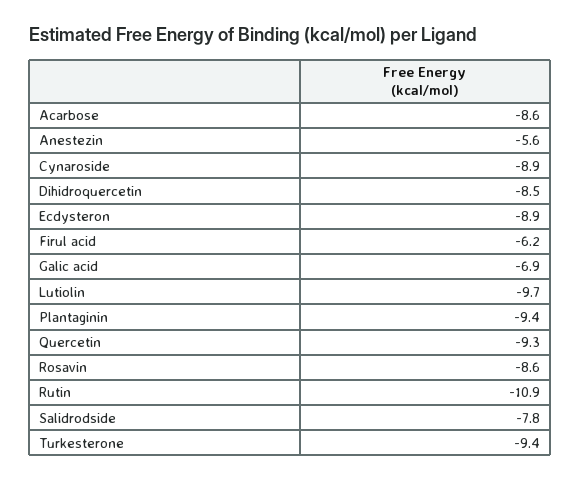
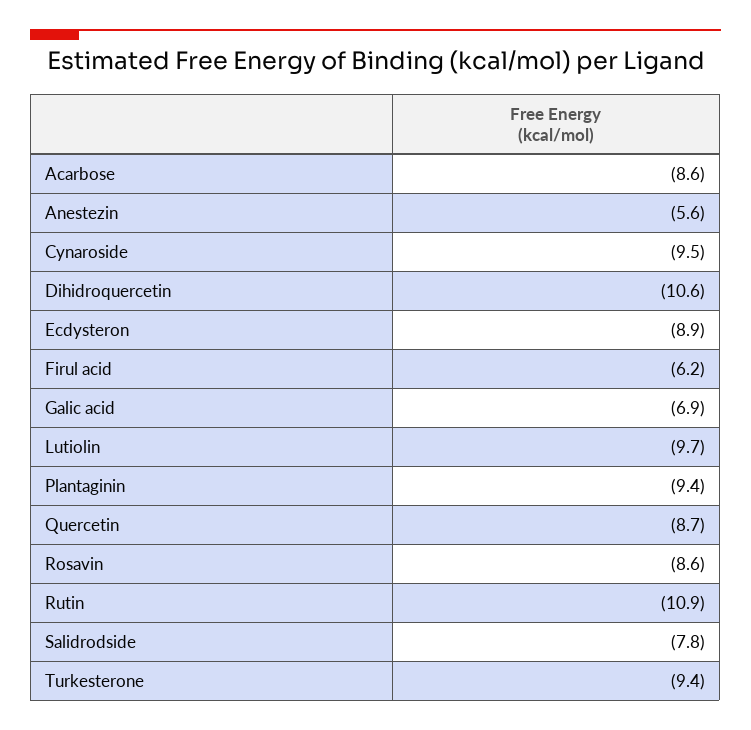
Cynaroside: -8.9 -> -9.5
Dihidroquercetin: -8.5 -> -10.6
Quercetin: -9.3 -> -8.7

